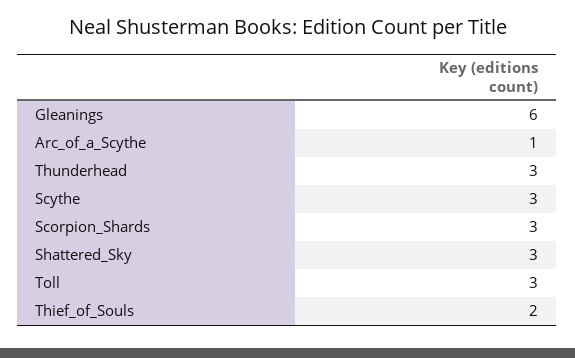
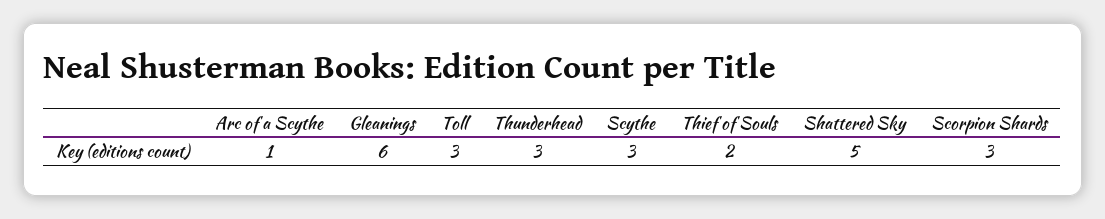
Shattered_Sky: 3 -> 5

